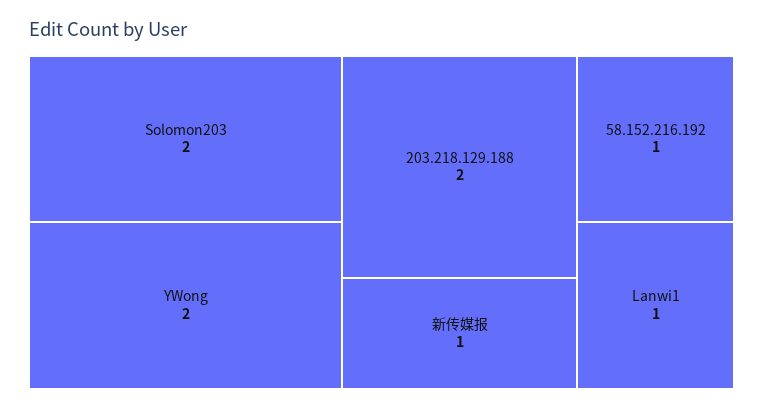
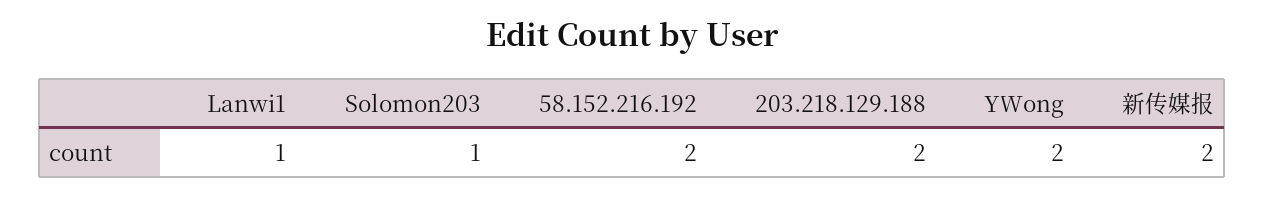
Solomon203: 2 -> 1
新传媒报: 1 -> 2
58.152.216.192: 1 -> 2

